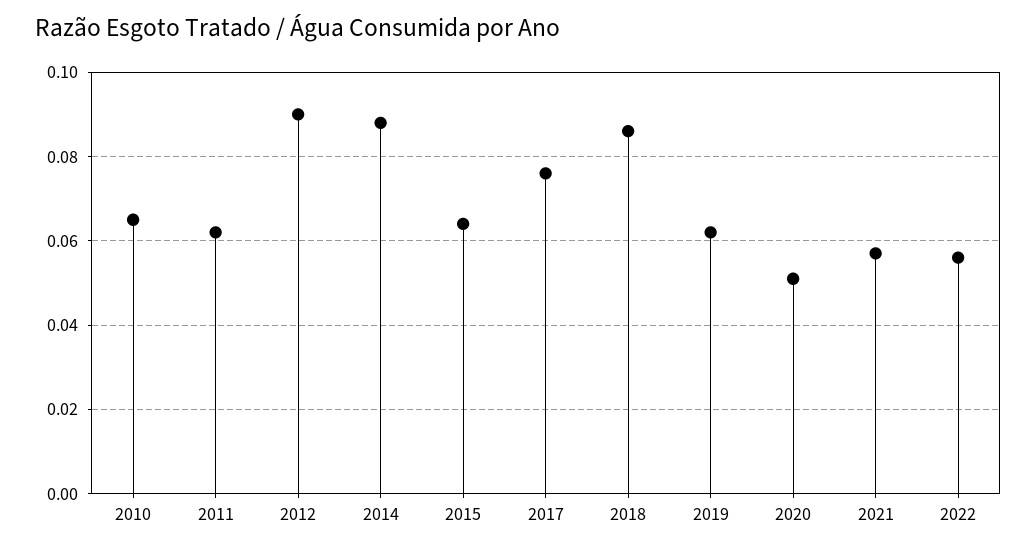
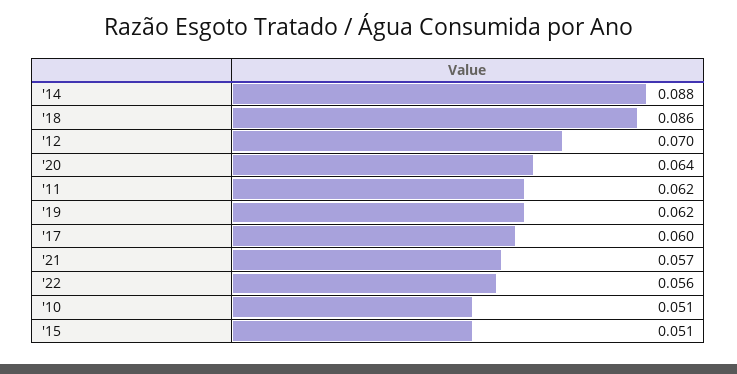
2010: 0.065 -> 0.051
2012: 0.09 -> 0.07
2015: 0.065 -> 0.051
2017: 0.075 -> 0.06
2020: 0.05 -> 0.064

